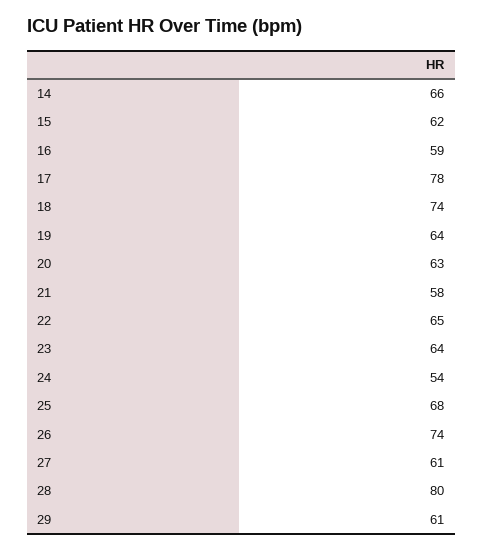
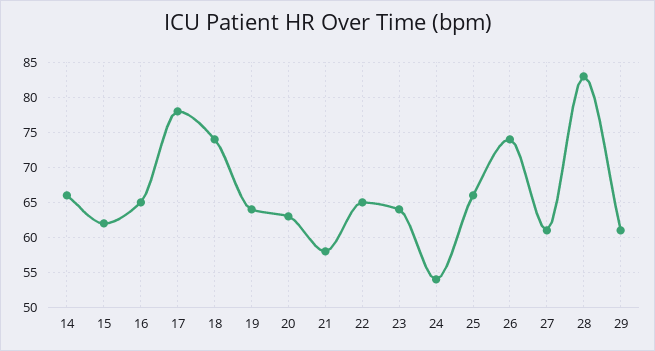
16: 59 -> 65
25: 68 -> 66
28: 80 -> 83

